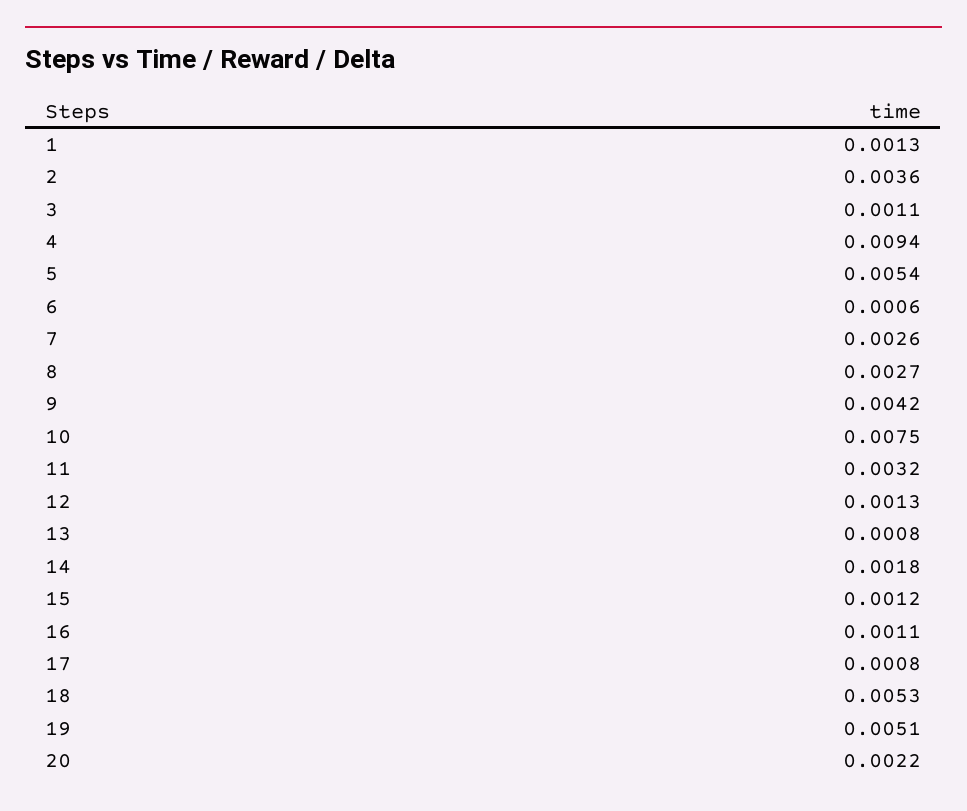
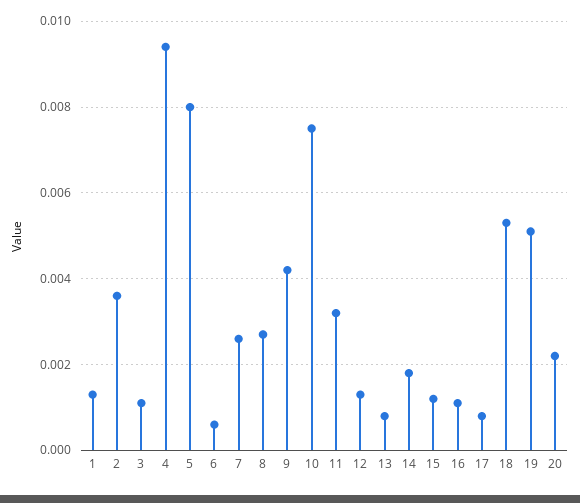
5: 0.0054 -> 0.008

